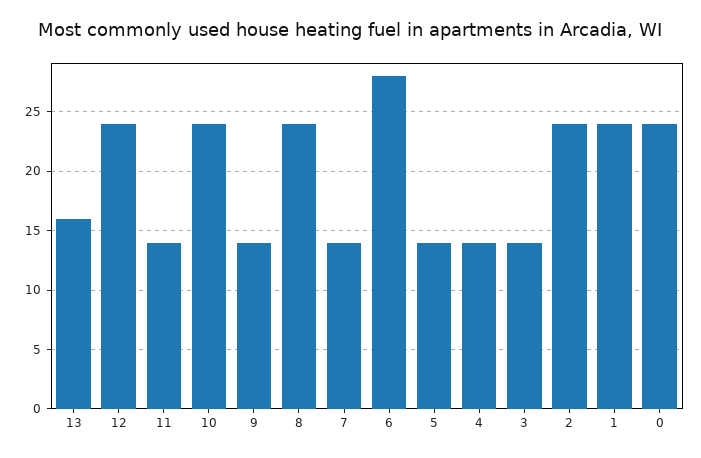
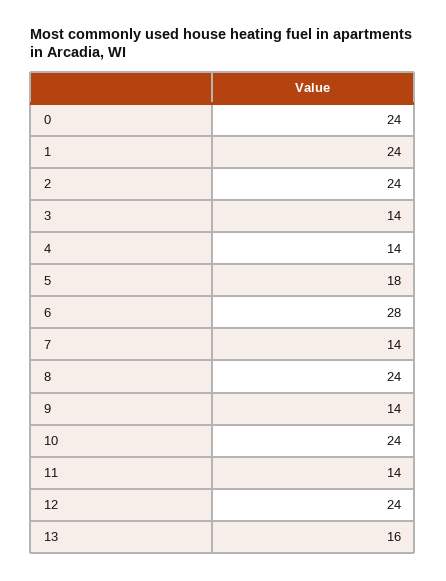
5: 14 -> 18

